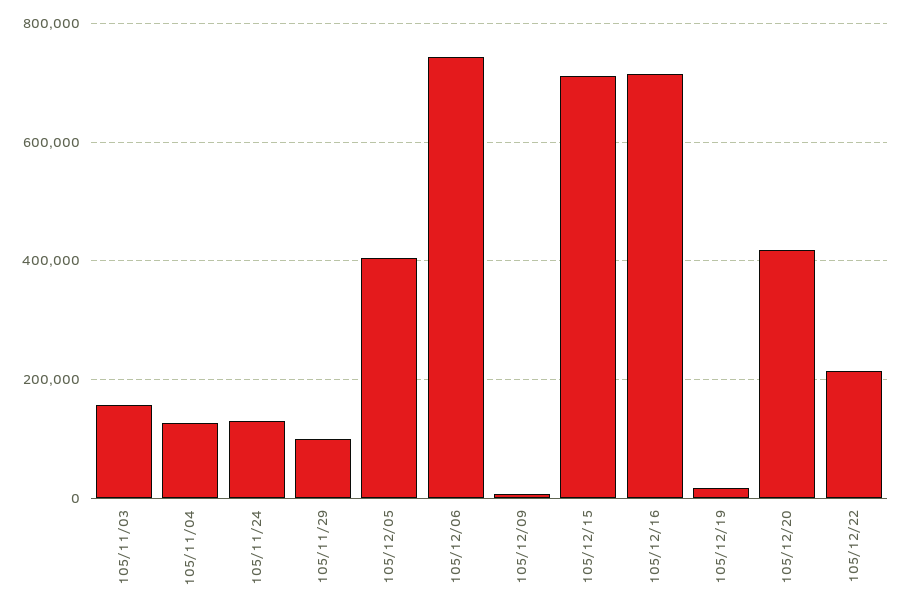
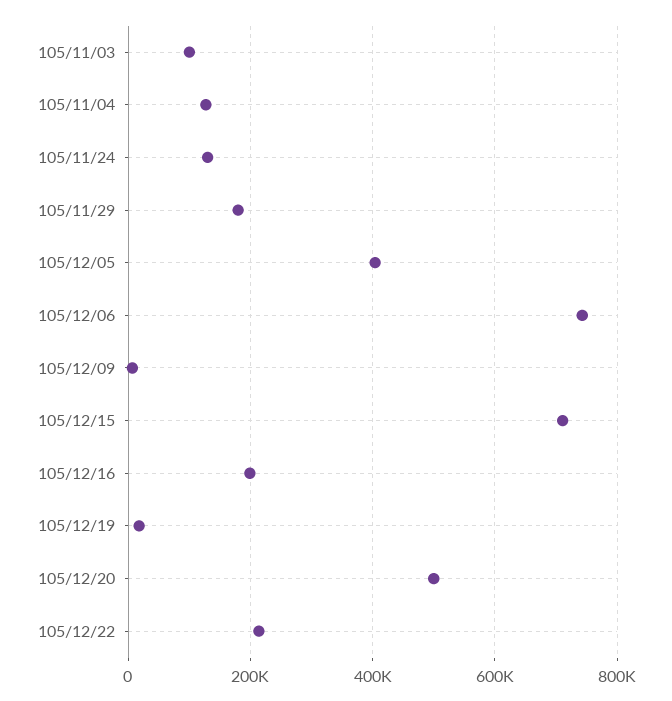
105/11/03: 160000 -> 100000
105/11/29: 100000 -> 180000
105/12/16: 720000 -> 200000
105/12/20: 420000 -> 500000

